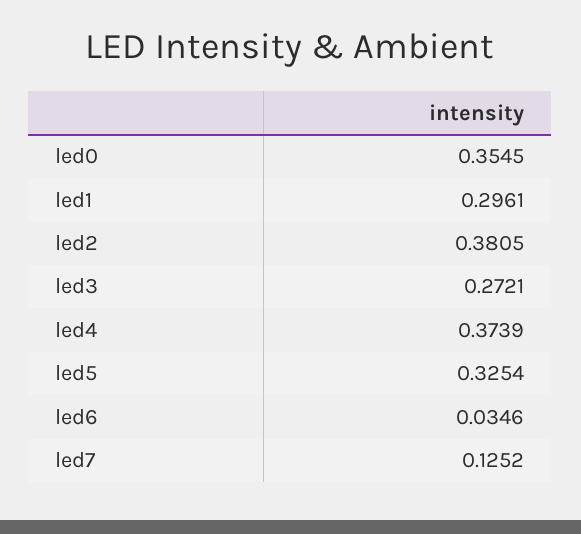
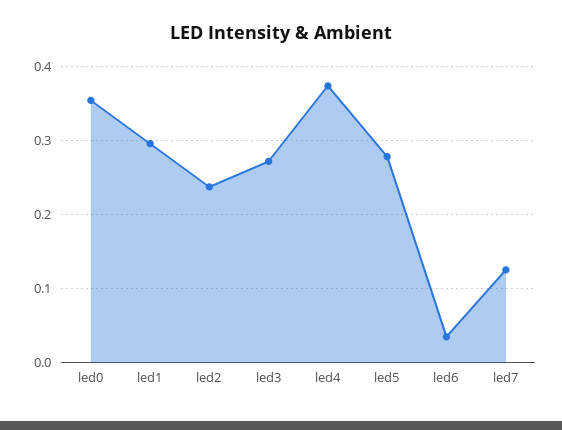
led2: 0.3805 -> 0.24
led5: 0.3254 -> 0.28

